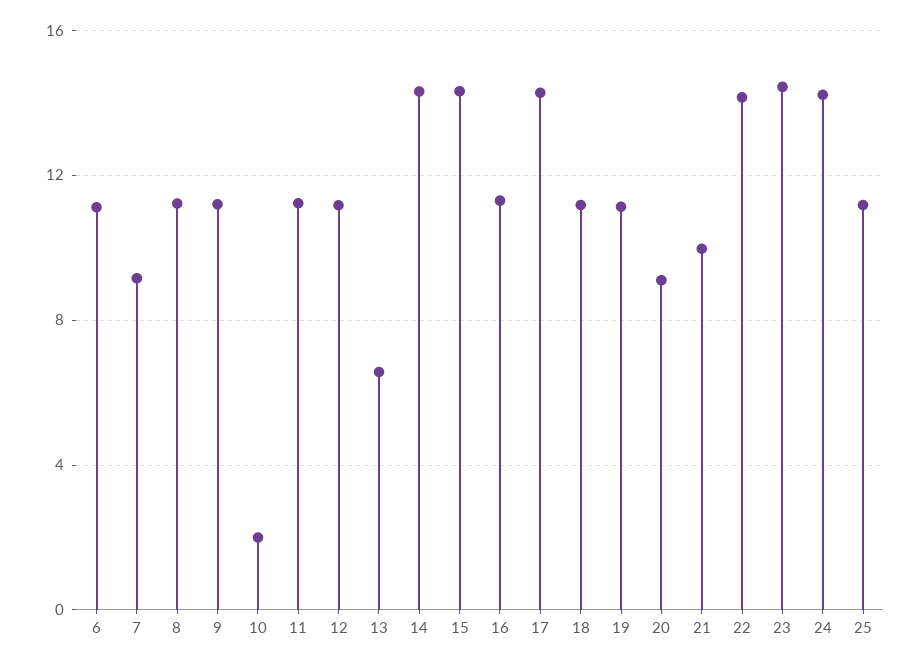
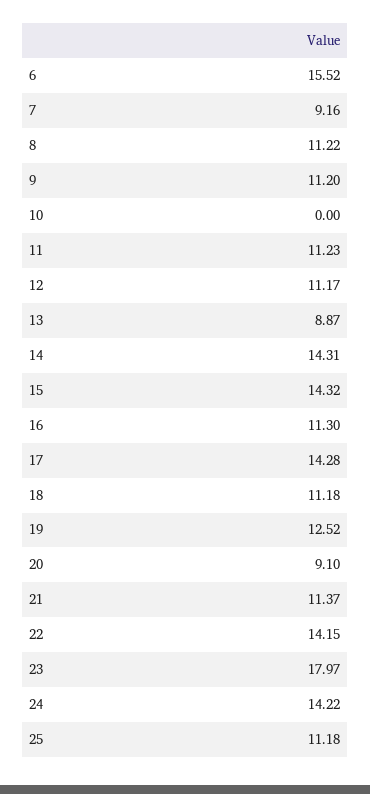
6: 11 -> 15.52
10: 2 -> 0
13: 6.5 -> 8.87
19: 11 -> 12.52
21: 10 -> 11.37
23: 14.5 -> 17.97

